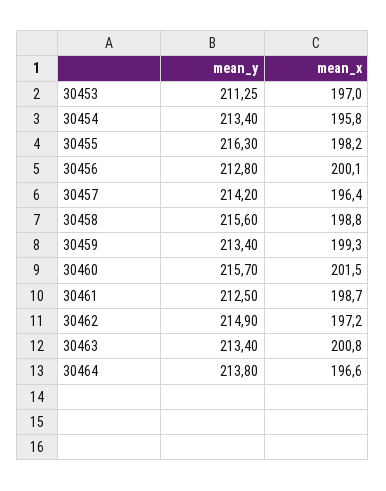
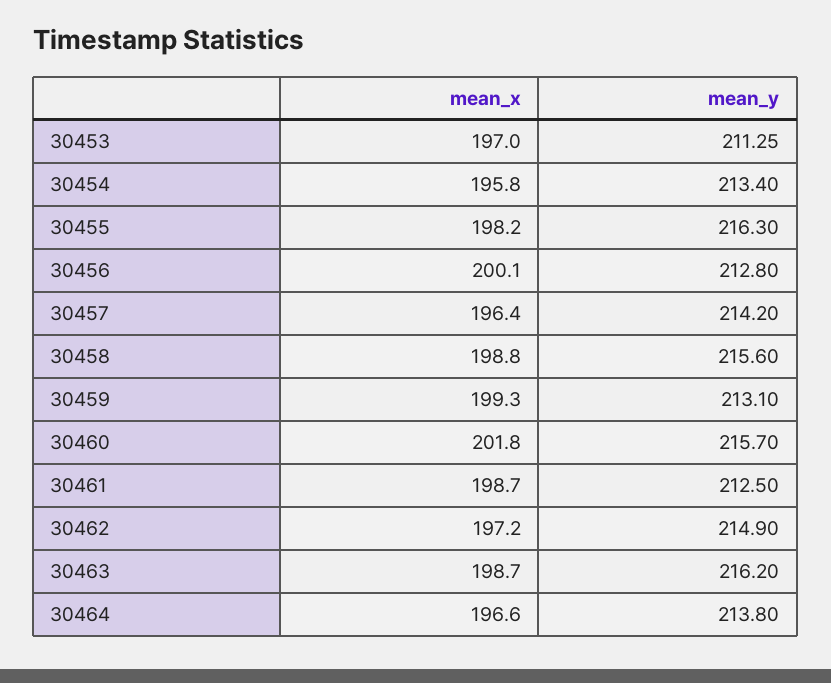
mean_y, 30459: 213.4 -> 213.1
mean_x, 30460: 201.5 -> 201.8
mean_y, 30463: 213.4 -> 216.2
mean_x, 30463: 200.8 -> 198.7

